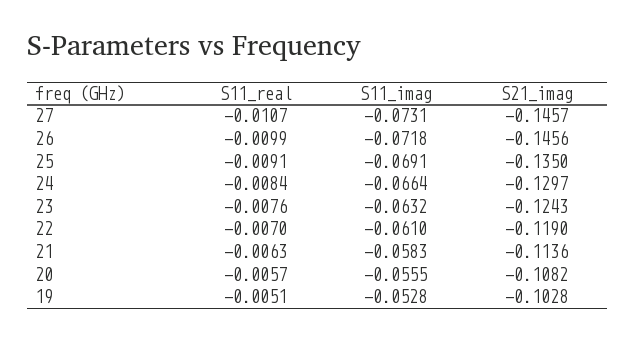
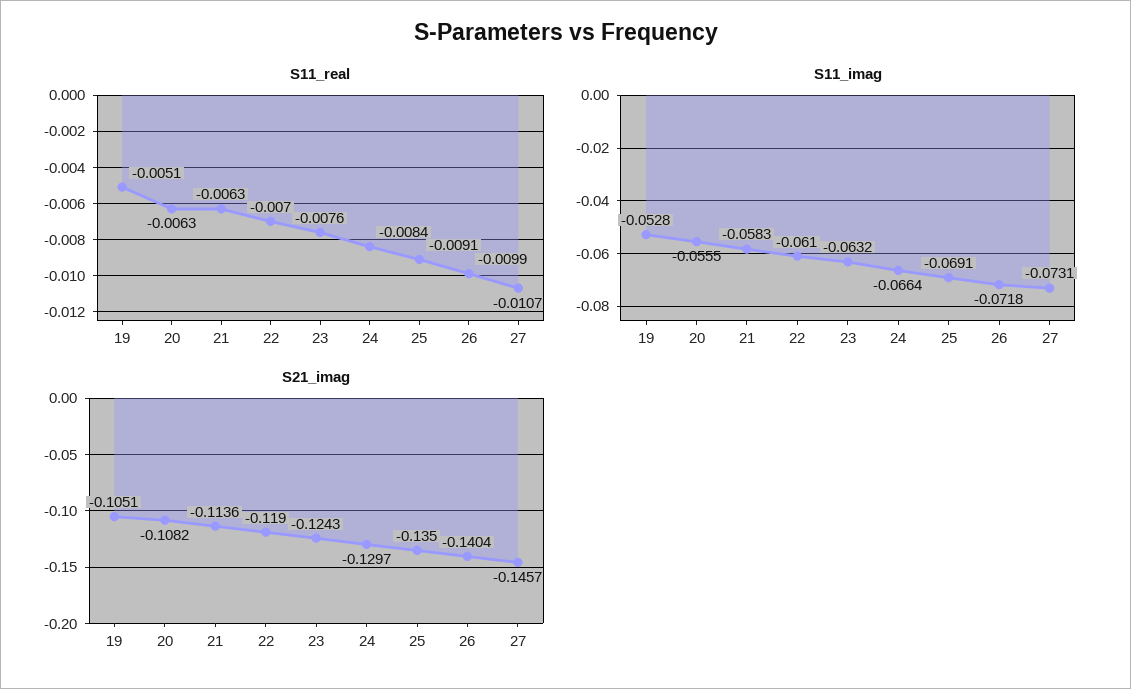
S21_imag, 26: -0.1456 -> -0.1404
S11_real, 20: -0.0057 -> -0.0063
S21_imag, 19: -0.1028 -> -0.1051

